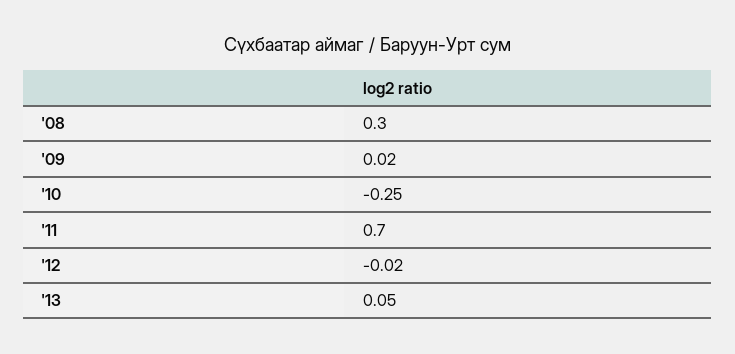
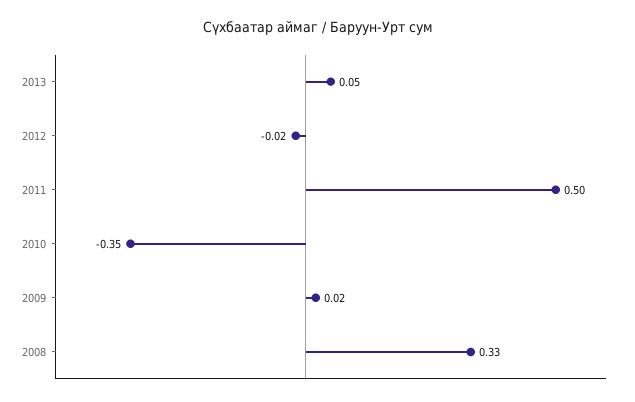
'08: 0.3 -> 0.33
'10: -0.25 -> -0.35
'11: 0.7 -> 0.5

